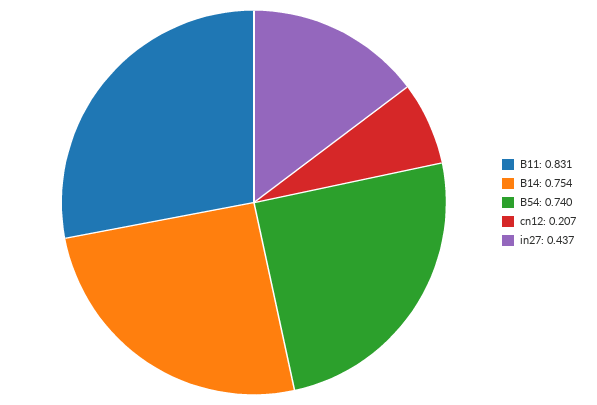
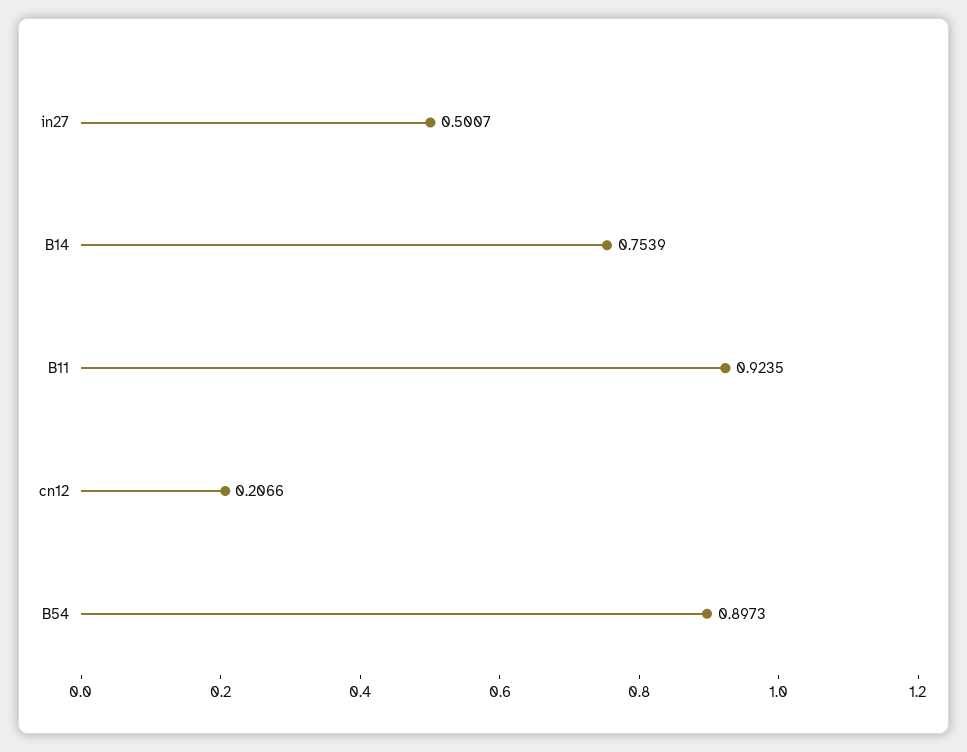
B11: 0.831 -> 0.9235
B54: 0.74 -> 0.8973
in27: 0.437 -> 0.5007

